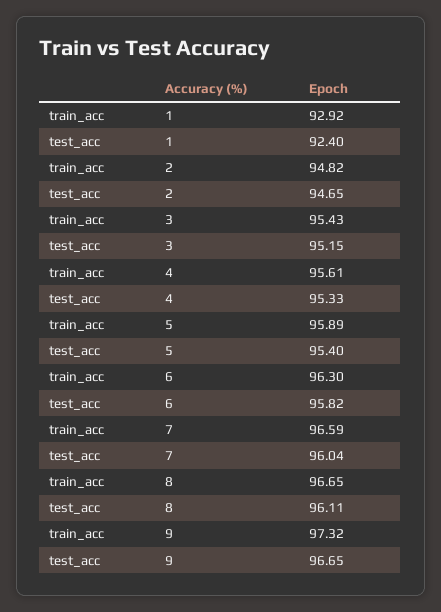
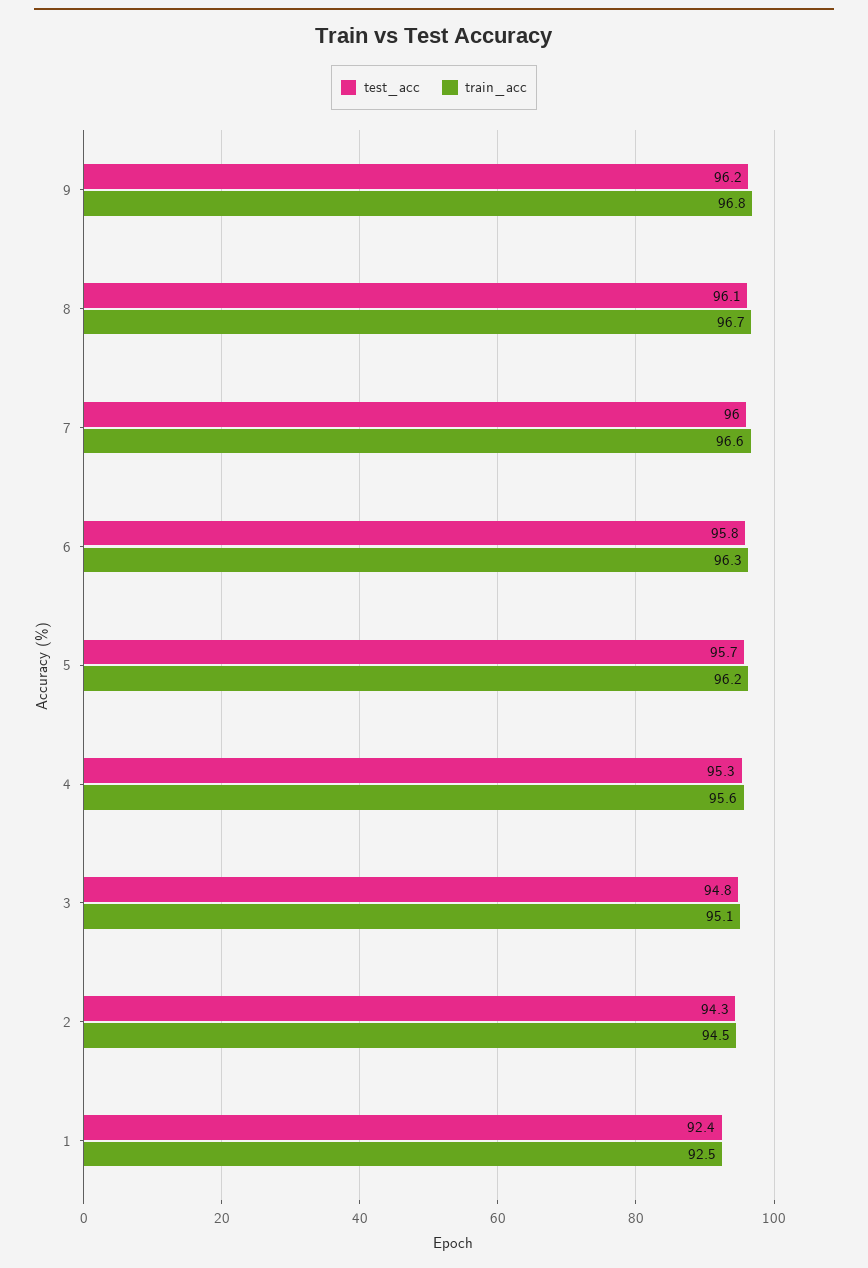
train_acc, 1: 92.92 -> 92.5
train_acc, 2: 94.82 -> 94.5
test_acc, 2: 94.65 -> 94.3
train_acc, 3: 95.43 -> 95.1
test_acc, 3: 95.15 -> 94.8
train_acc, 5: 95.89 -> 96.2
test_acc, 5: 95.4 -> 95.7
train_acc, 9: 97.32 -> 96.8
test_acc, 9: 96.65 -> 96.2

